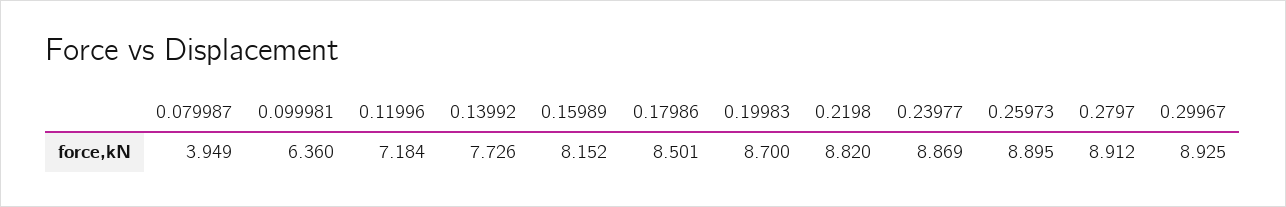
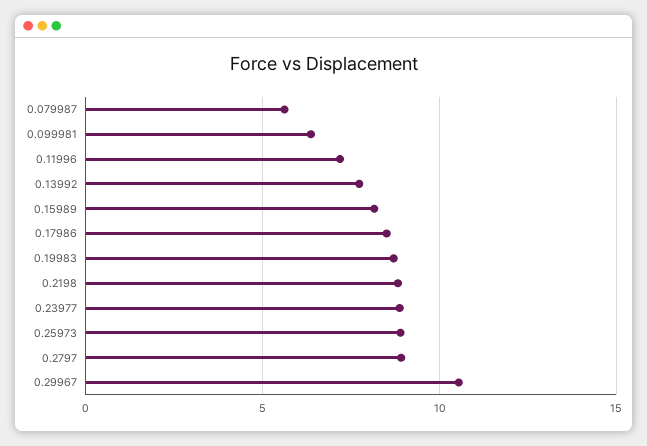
0.079987: 3.949 -> 5.5
0.29967: 8.925 -> 10.5

